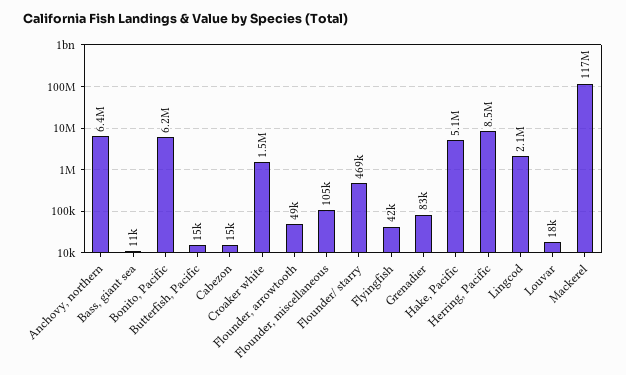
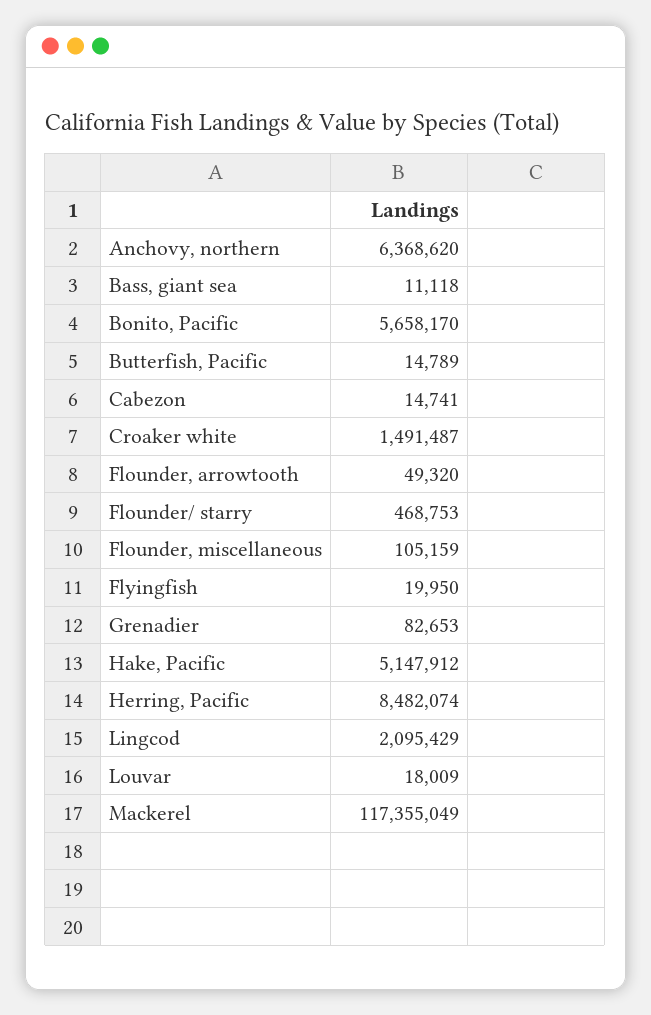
Bonito, Pacific: 6200000 -> 5658170
Flyingfish: 42000 -> 19950

